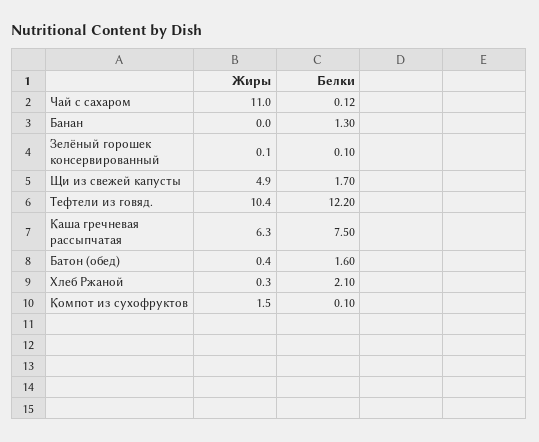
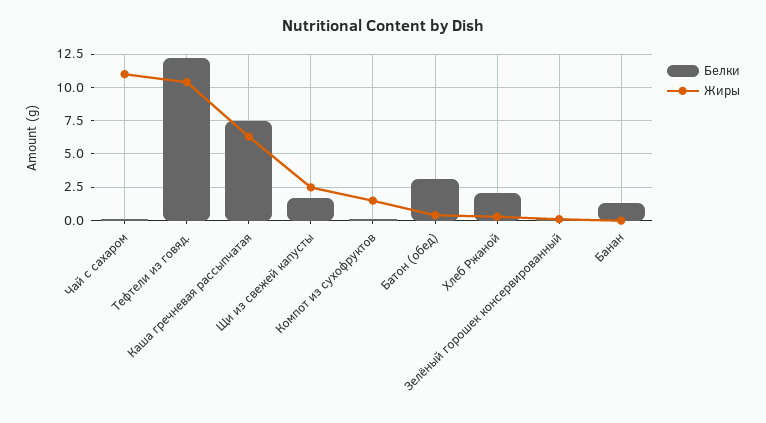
Жиры, Щи из свежей капусты: 4.9 -> 2.5
Белки, Батон (обед): 1.6 -> 3

